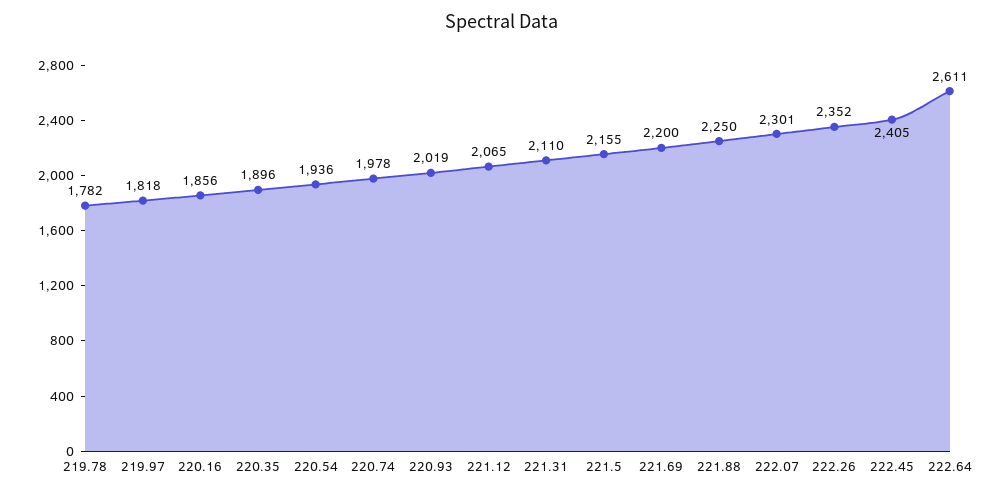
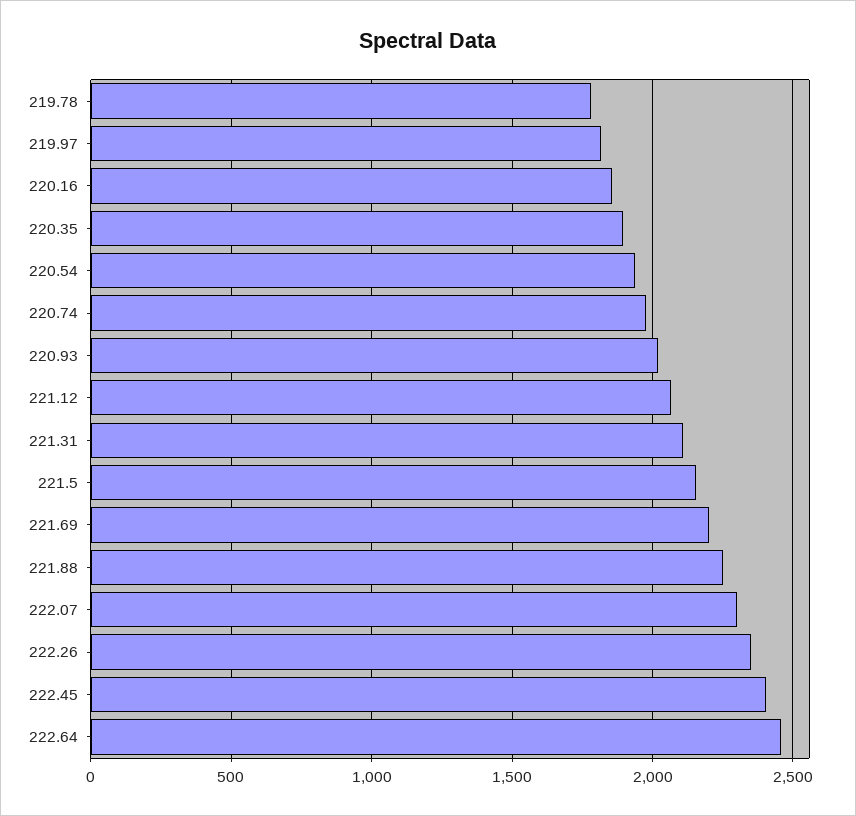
222.64: 2611 -> 2450

